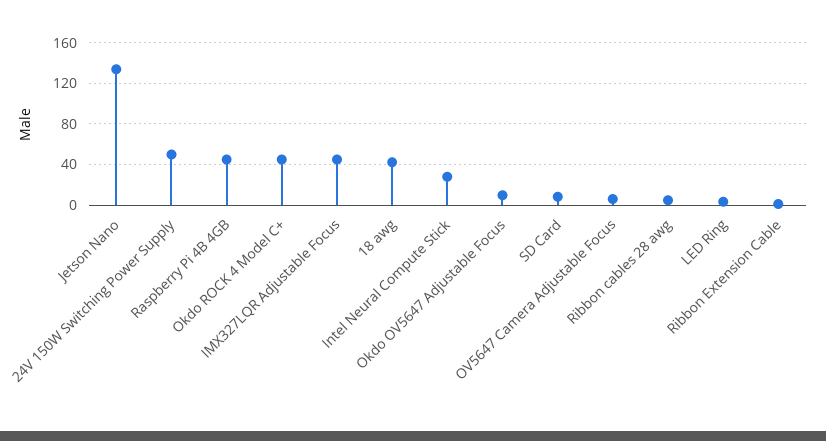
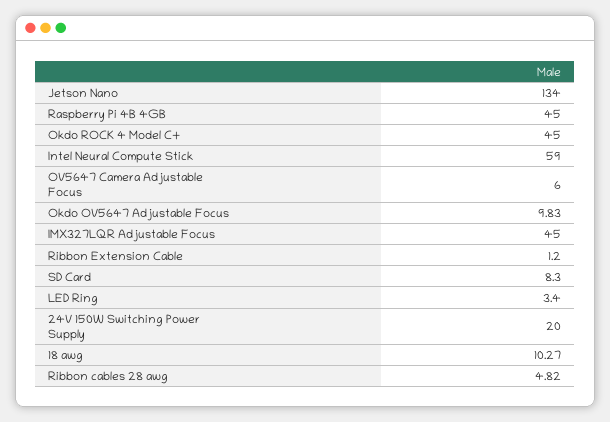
24V 150W Switching Power Supply: 50 -> 20
18 awg: 40 -> 10.27
Intel Neural Compute Stick: 30 -> 59

